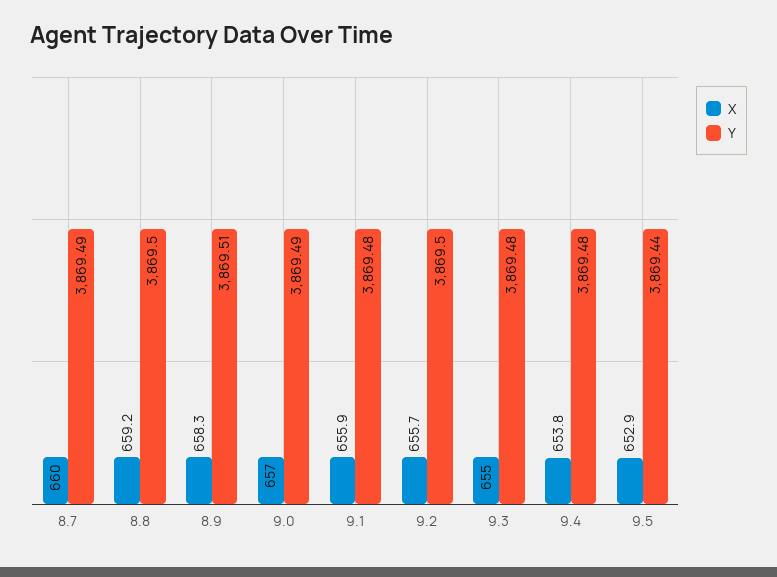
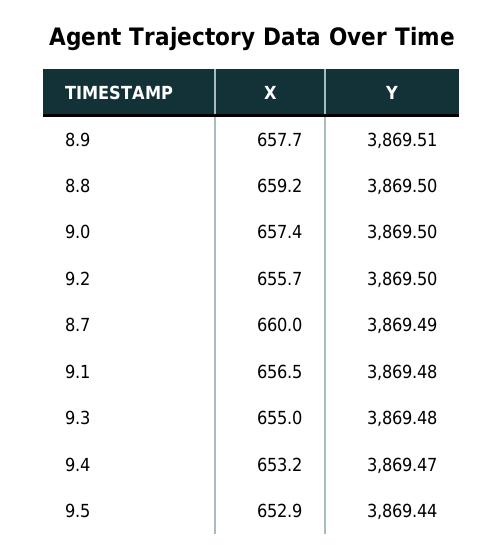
X, 8.9: 658.3 -> 657.7
X, 9.0: 657 -> 657.4
Y, 9.0: 3869.49 -> 3869.5
X, 9.1: 655.9 -> 656.5
X, 9.4: 653.8 -> 653.2
Y, 9.4: 3869.48 -> 3869.47

